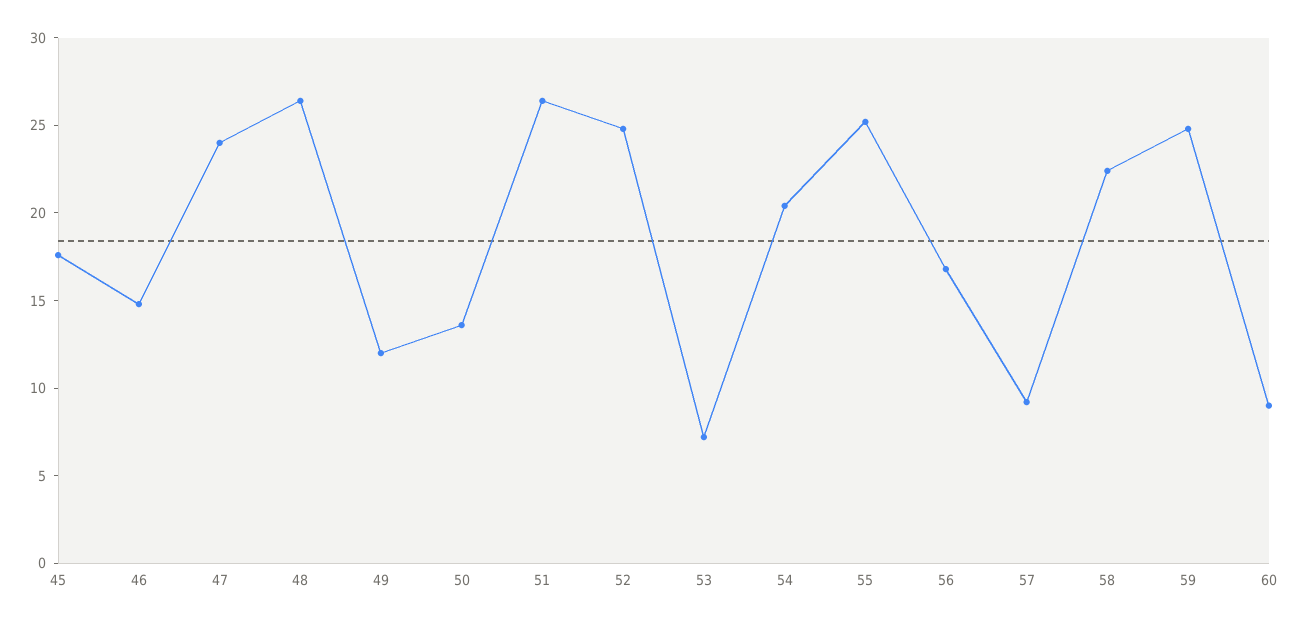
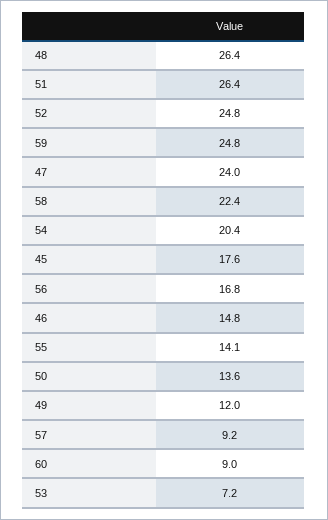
55: 25 -> 14.1

